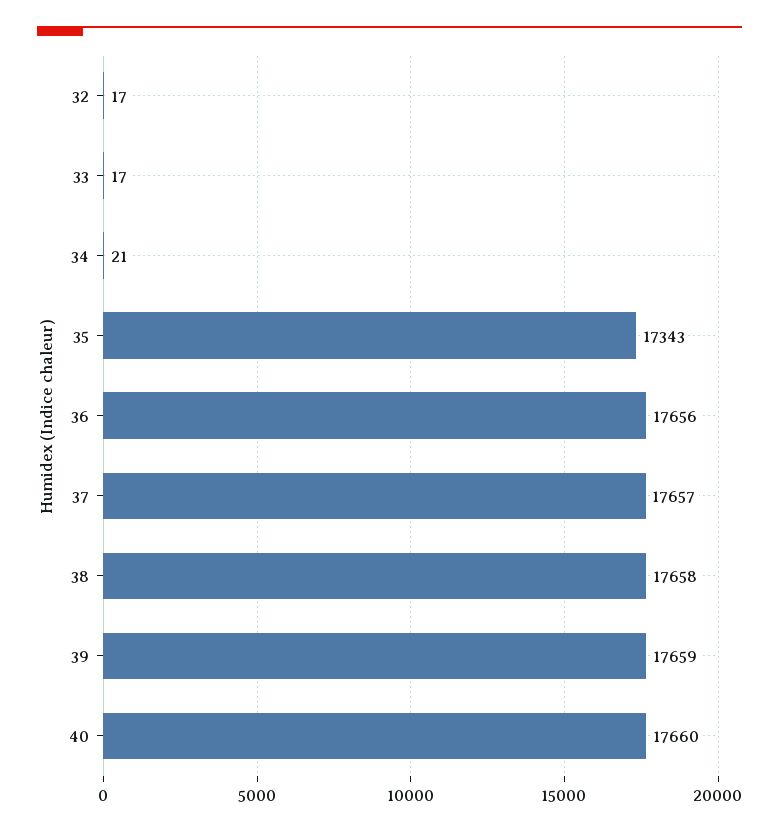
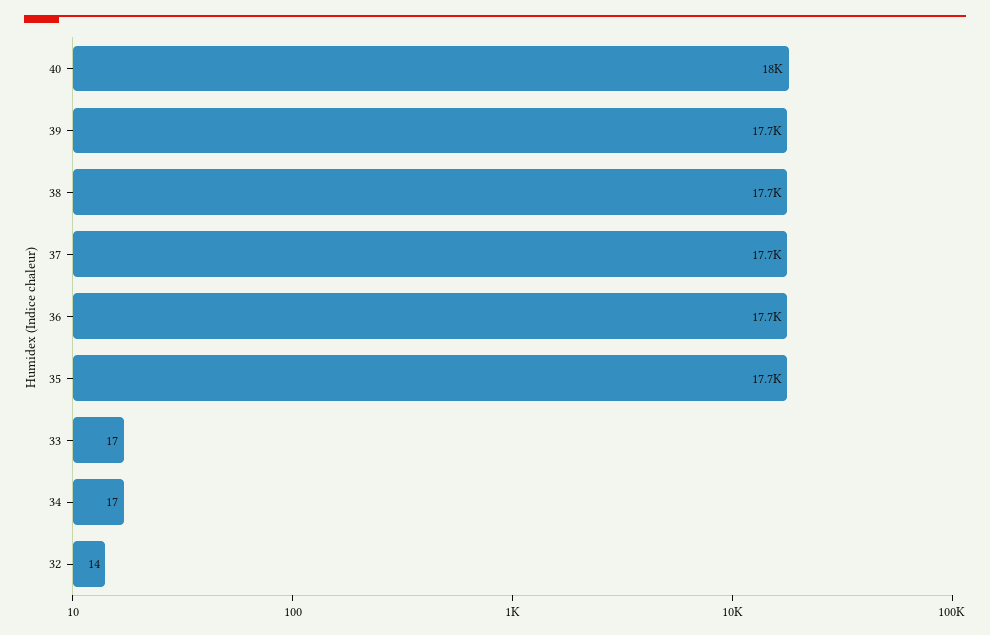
32: 17 -> 14
34: 21 -> 17
35: 17343 -> 17700
40: 17660 -> 18000

